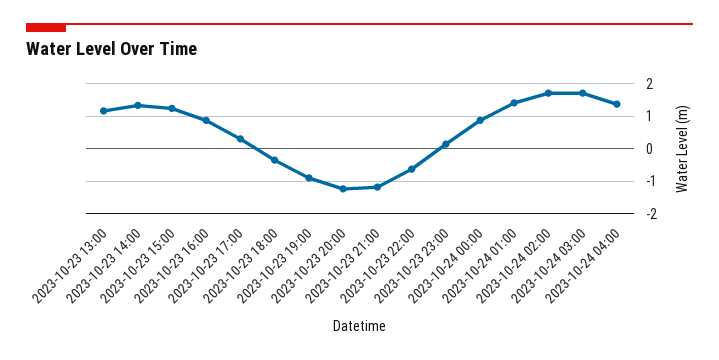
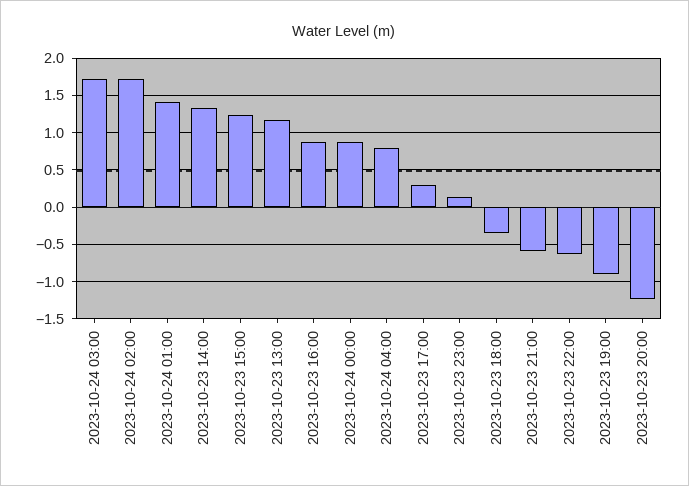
2023-10-23 21:00: -1.2 -> -0.6
2023-10-24 04:00: 1.4 -> 0.8

